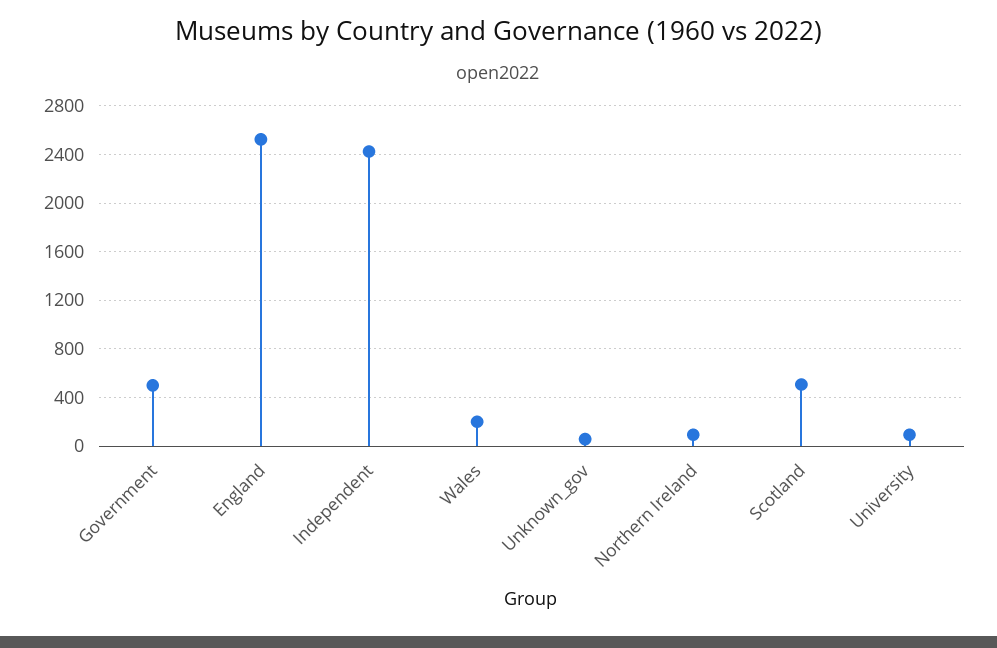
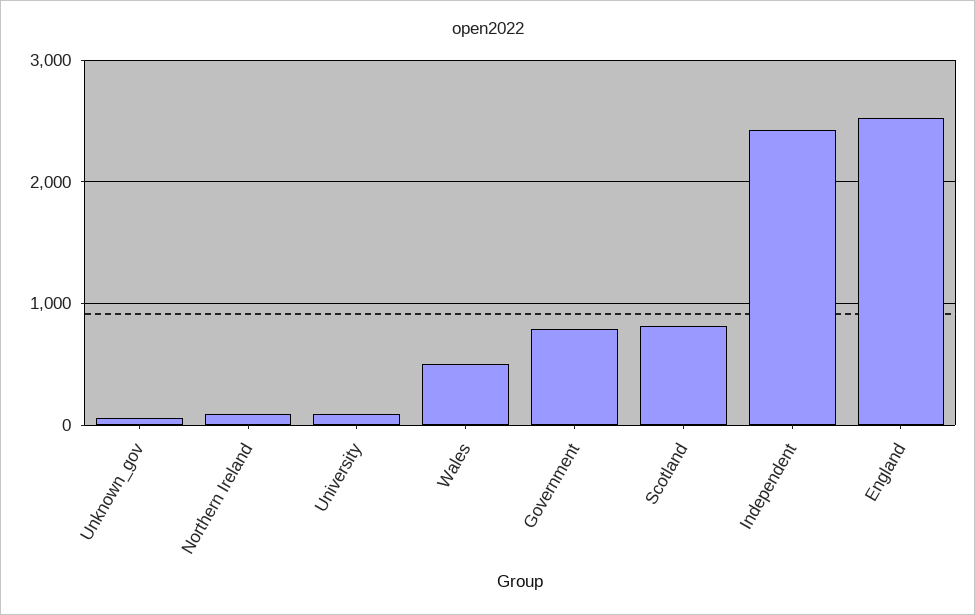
Government: 500 -> 800
Wales: 200 -> 500
Scotland: 500 -> 800

